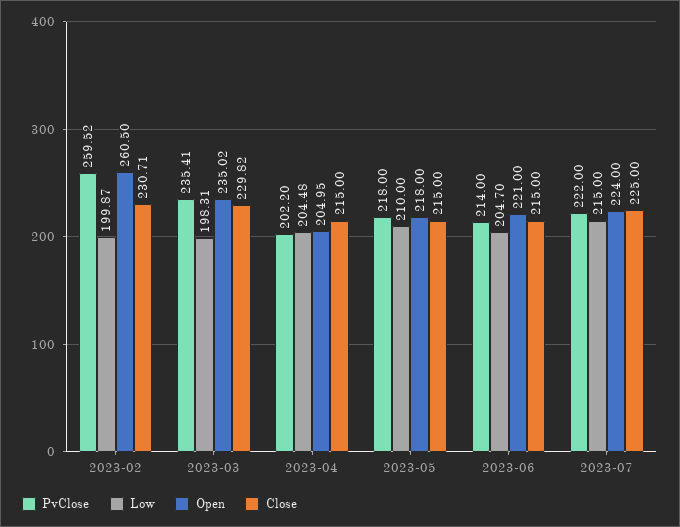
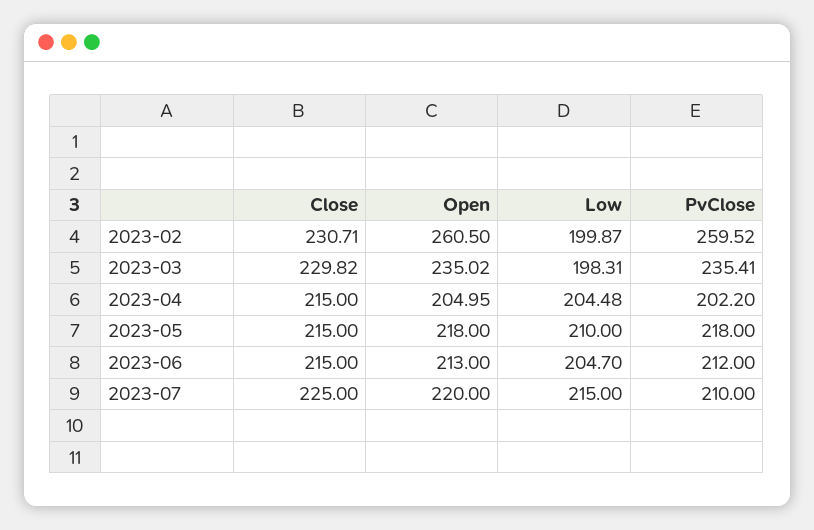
PvClose, 2023-06: 214 -> 212
Open, 2023-06: 221 -> 213
PvClose, 2023-07: 222 -> 210
Open, 2023-07: 224 -> 220

